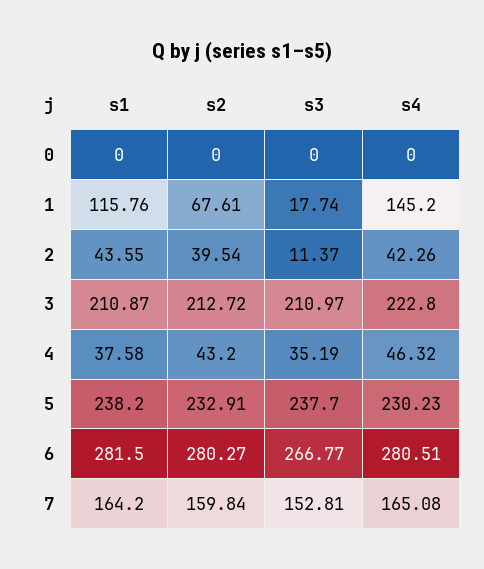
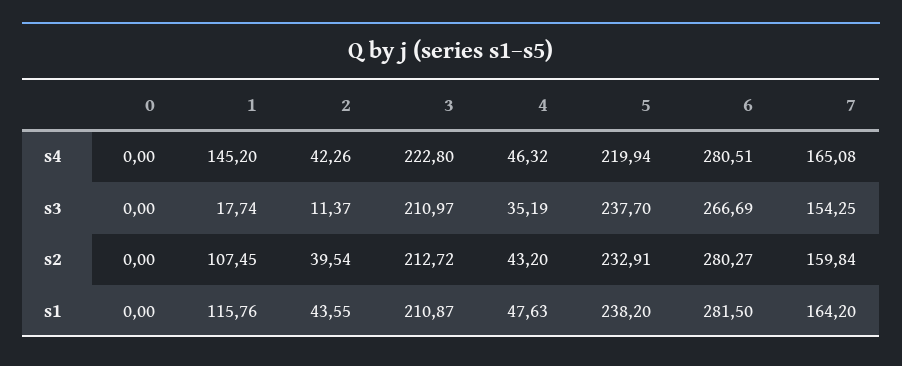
s2, 1: 67.61 -> 107.45
s1, 4: 37.58 -> 47.63
s4, 5: 230.23 -> 219.94
s3, 6: 266.77 -> 266.69
s3, 7: 152.81 -> 154.25

